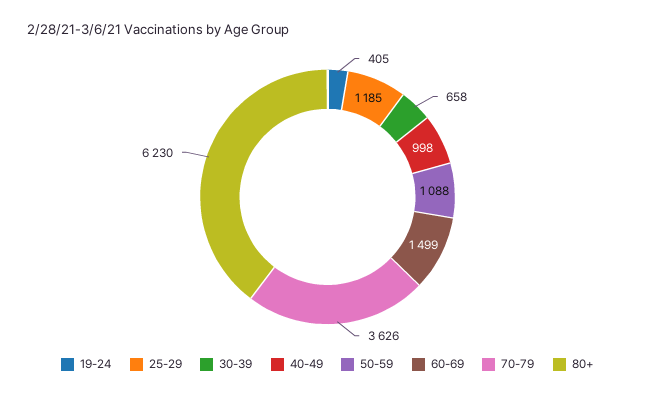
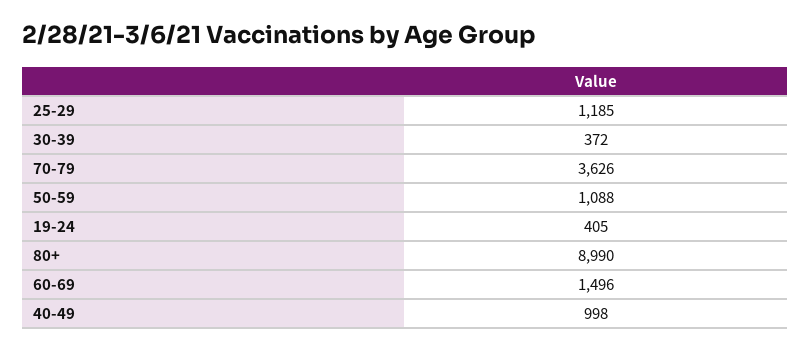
30-39: 658 -> 372
60-69: 1499 -> 1496
80+: 6230 -> 8990

